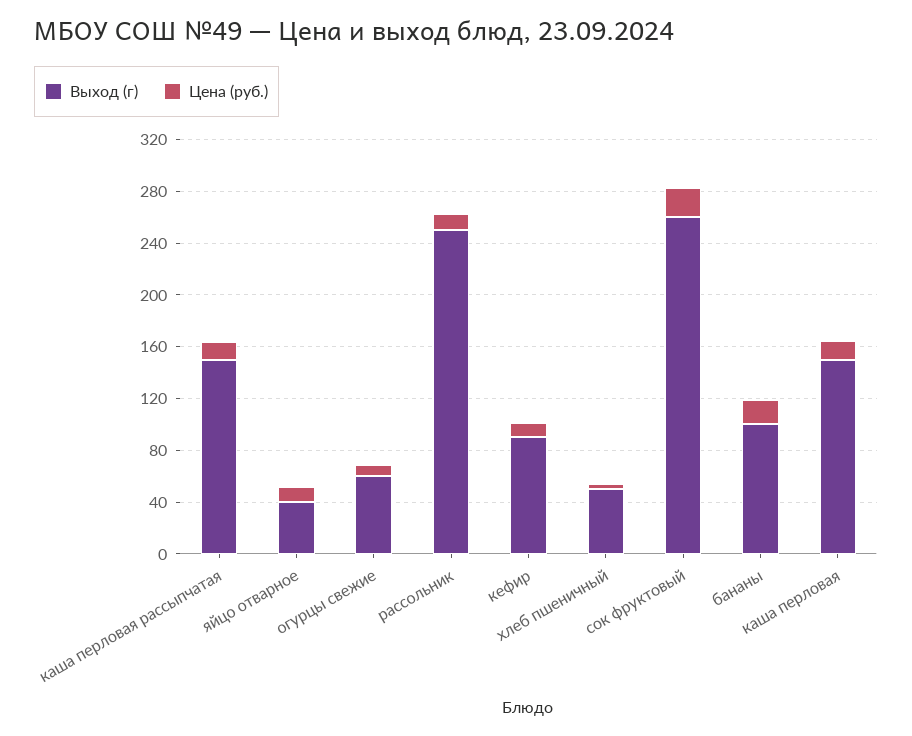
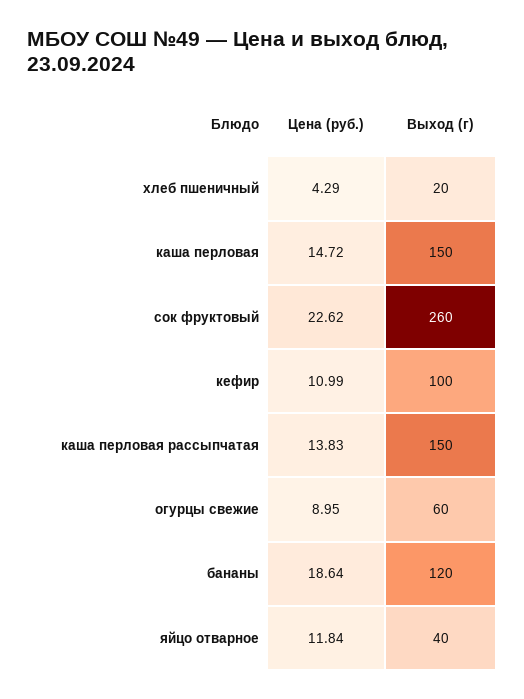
Выход (г), рассольник: 250 -> none
Цена (руб.), рассольник: 10 -> none
Выход (г), кефир: 90 -> 100
Выход (г), хлеб пшеничный: 50 -> 20
Выход (г), бананы: 100 -> 120

